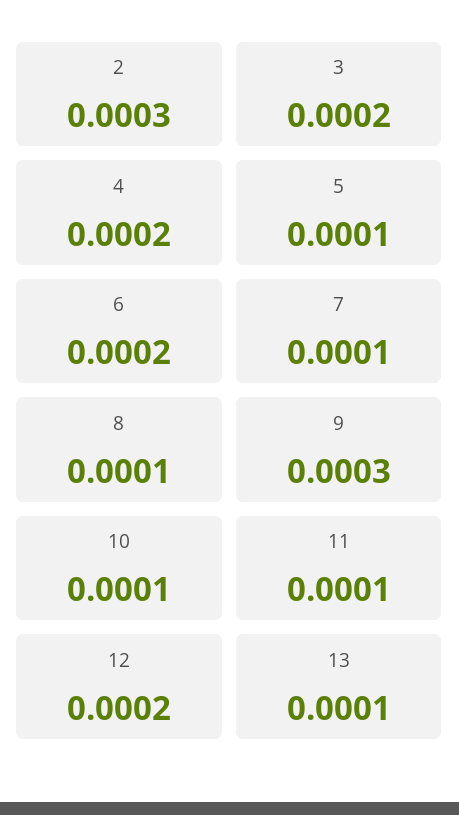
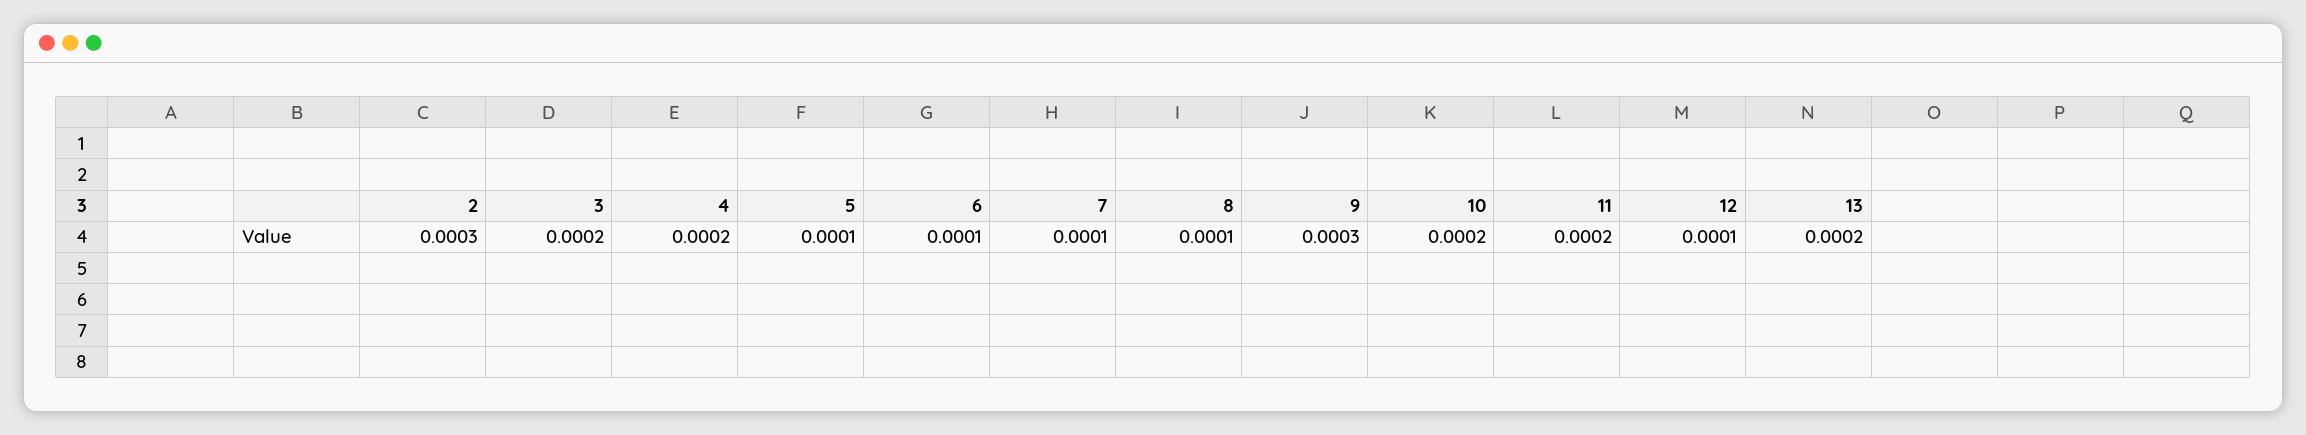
6: 0.0002 -> 0.0001
10: 0.0001 -> 0.0002
11: 0.0001 -> 0.0002
12: 0.0002 -> 0.0001
13: 0.0001 -> 0.0002

